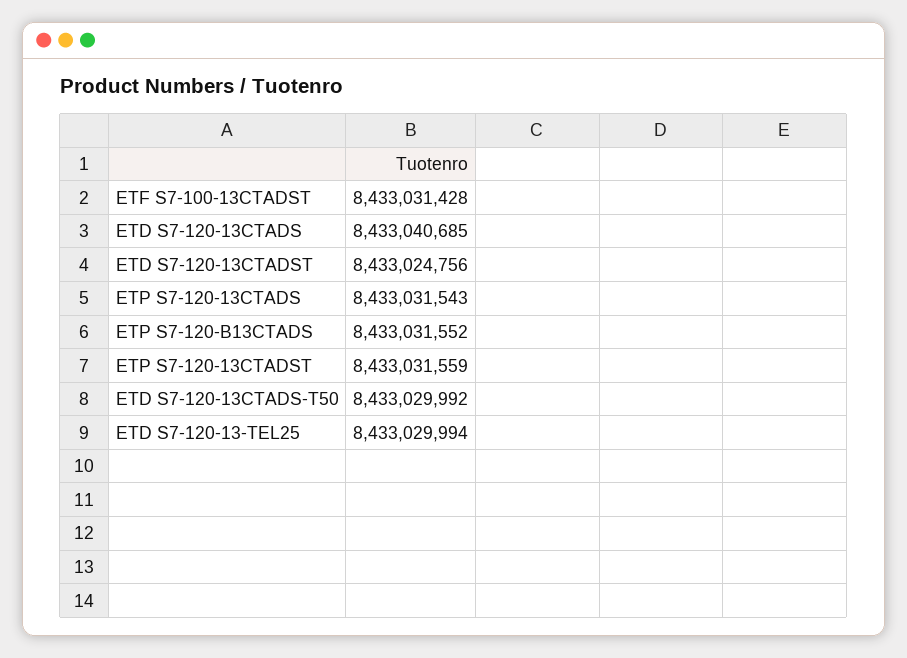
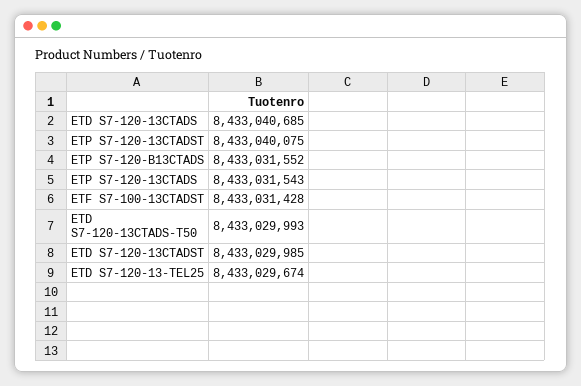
ETD S7-120-13CTADST: 8433024756 -> 8433029985
ETP S7-120-13CTADST: 8433031559 -> 8433040075
ETD S7-120-13CTADS-T50: 8433029992 -> 8433029993
ETD S7-120-13-TEL25: 8433029994 -> 8433029674

